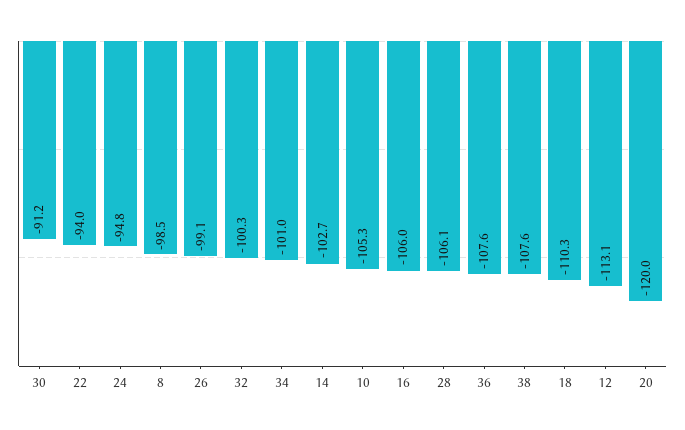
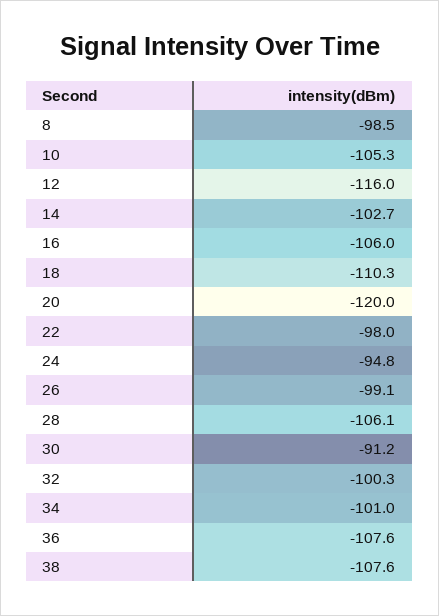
22: -94 -> -98
12: -113.1 -> -116

